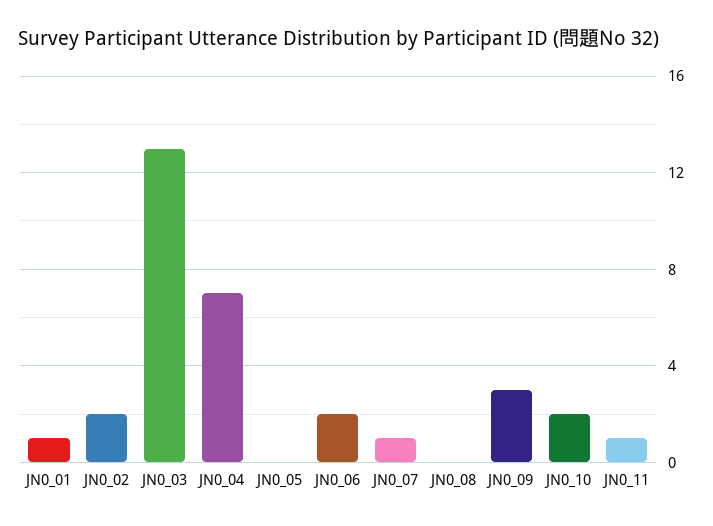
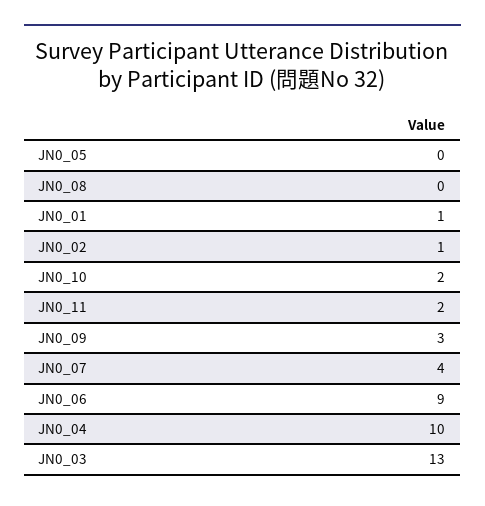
JN0_02: 2 -> 1
JN0_04: 7 -> 10
JN0_06: 2 -> 9
JN0_07: 1 -> 4
JN0_11: 1 -> 2

